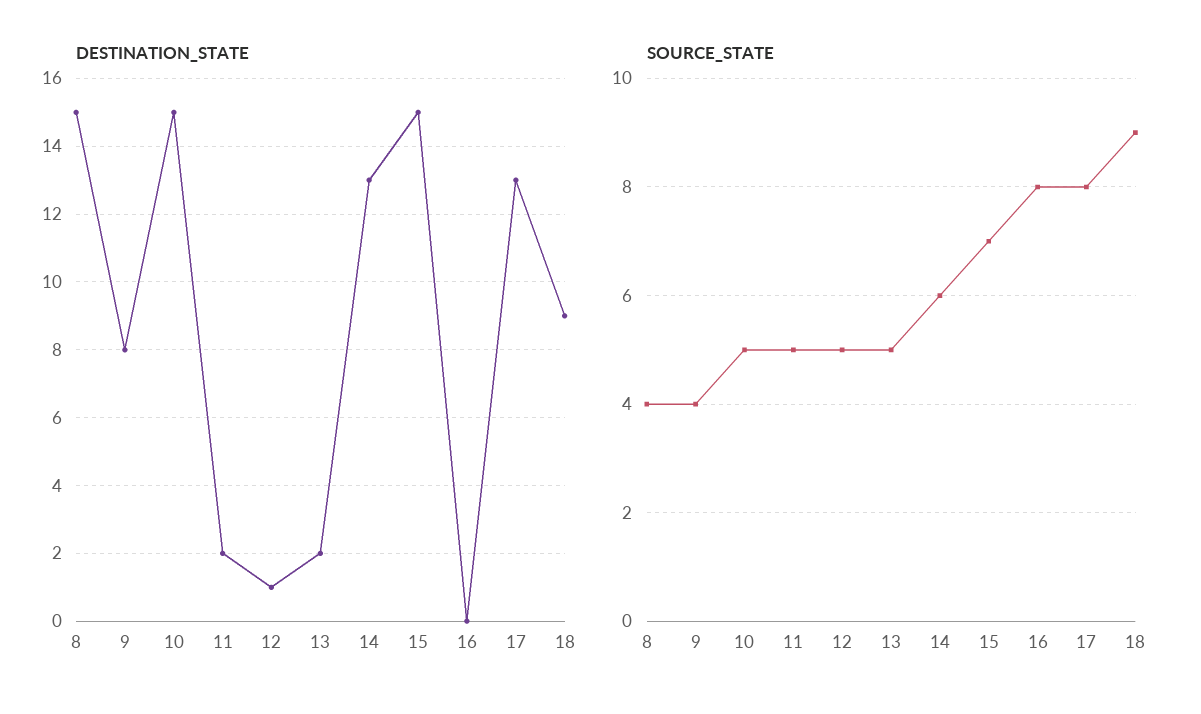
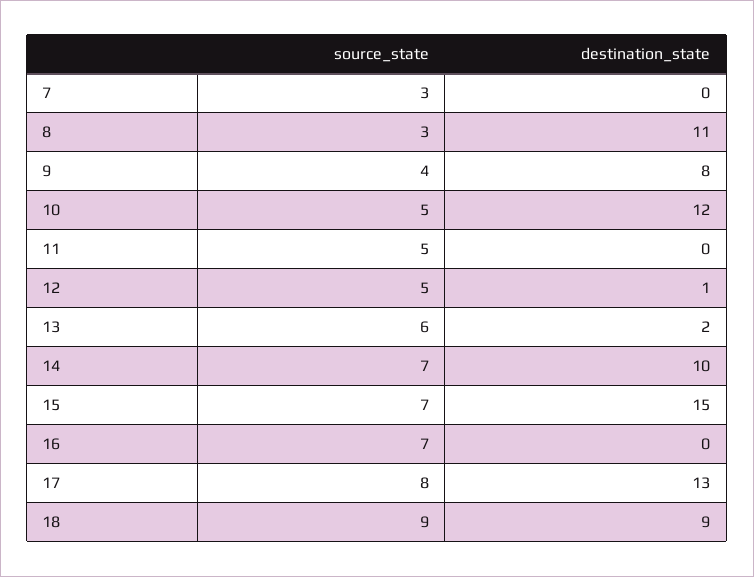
DESTINATION_STATE, 8: 15 -> 11
DESTINATION_STATE, 10: 15 -> 12
DESTINATION_STATE, 11: 2 -> 0
DESTINATION_STATE, 14: 13 -> 10
SOURCE_STATE, 8: 4 -> 3
SOURCE_STATE, 13: 5 -> 6
SOURCE_STATE, 14: 6 -> 7
SOURCE_STATE, 16: 8 -> 7
SOURCE_STATE, 7: none -> 3
DESTINATION_STATE, 7: none -> 0

